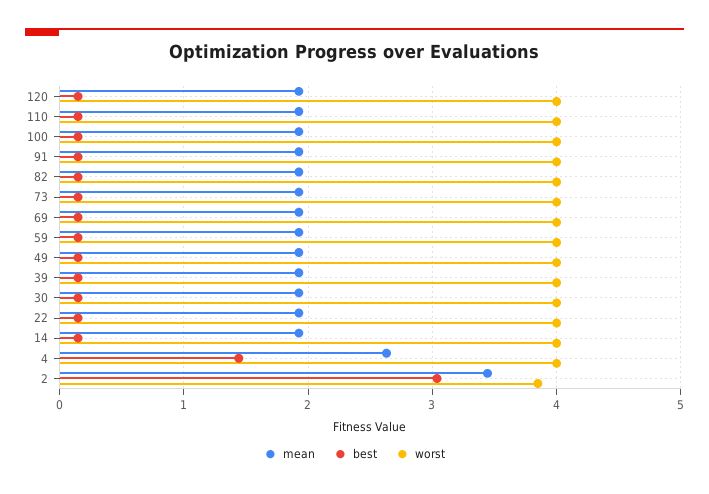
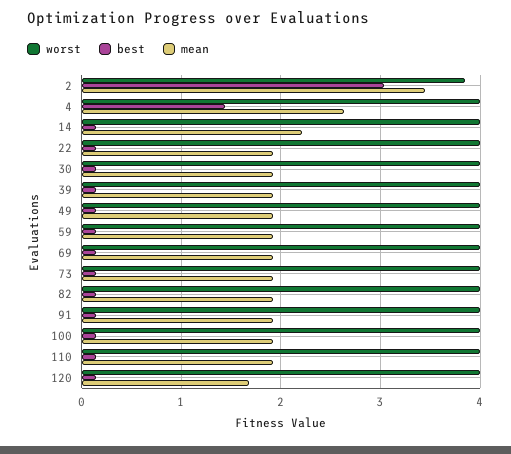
mean, 120: 1.9 -> 1.7
mean, 14: 1.9 -> 2.2

